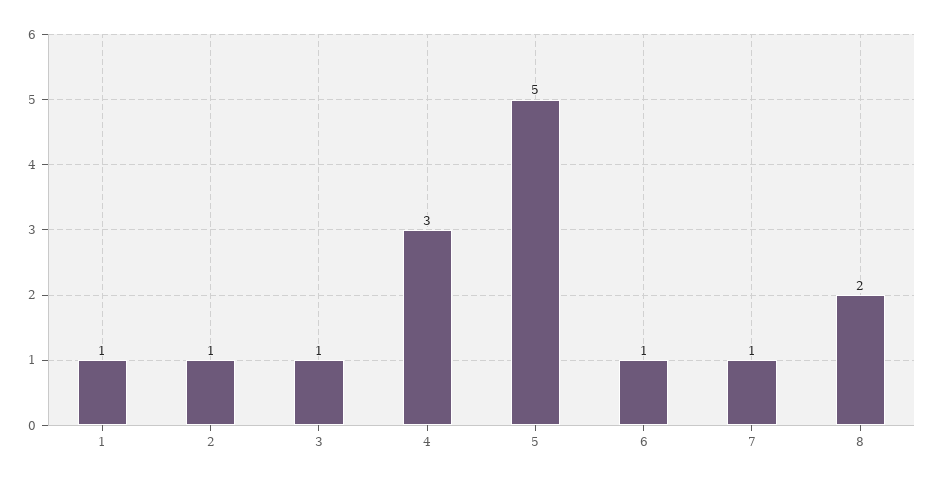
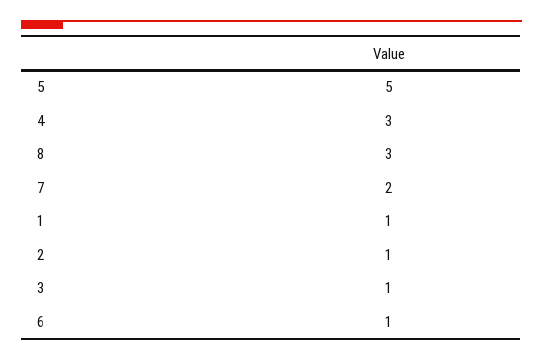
7: 1 -> 2
8: 2 -> 3

